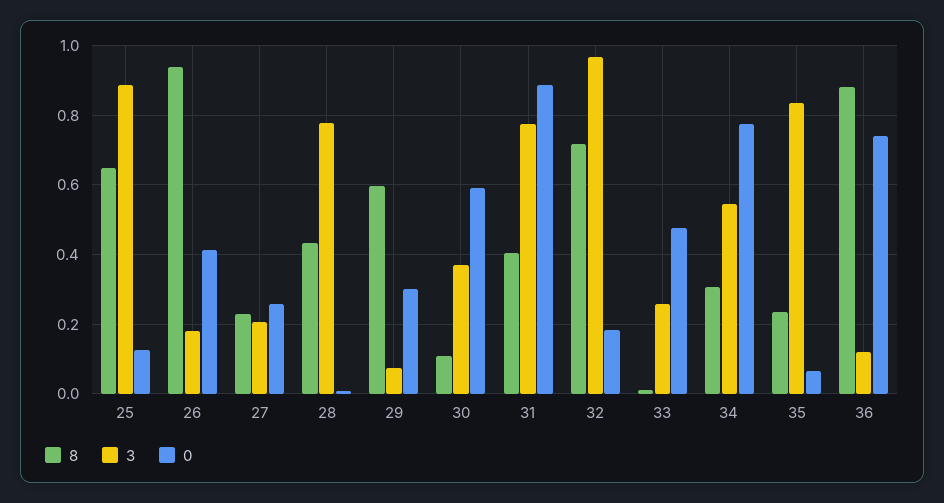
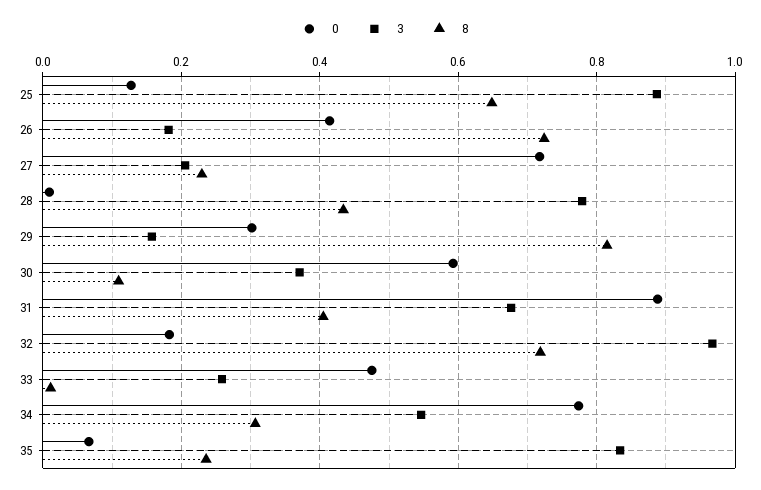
8, 26: 0.94 -> 0.72
0, 27: 0.26 -> 0.72
8, 29: 0.6 -> 0.82
3, 29: 0.08 -> 0.16
3, 31: 0.78 -> 0.68
8, 36: 0.88 -> none
3, 36: 0.12 -> none
0, 36: 0.74 -> none

